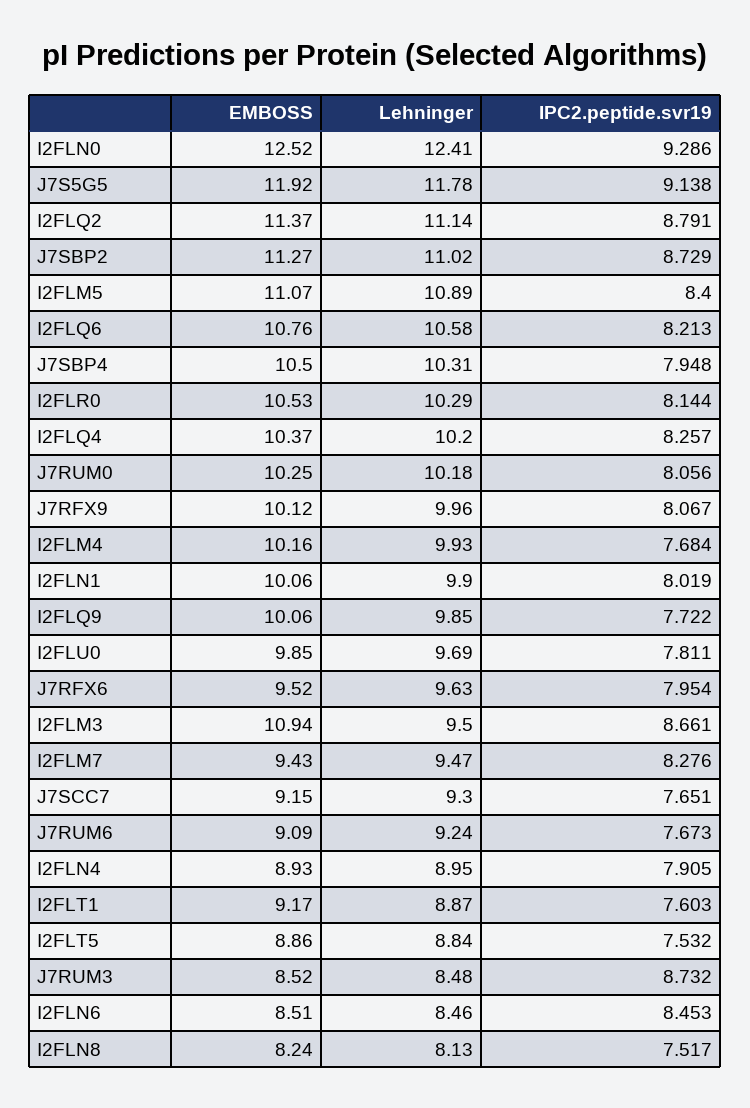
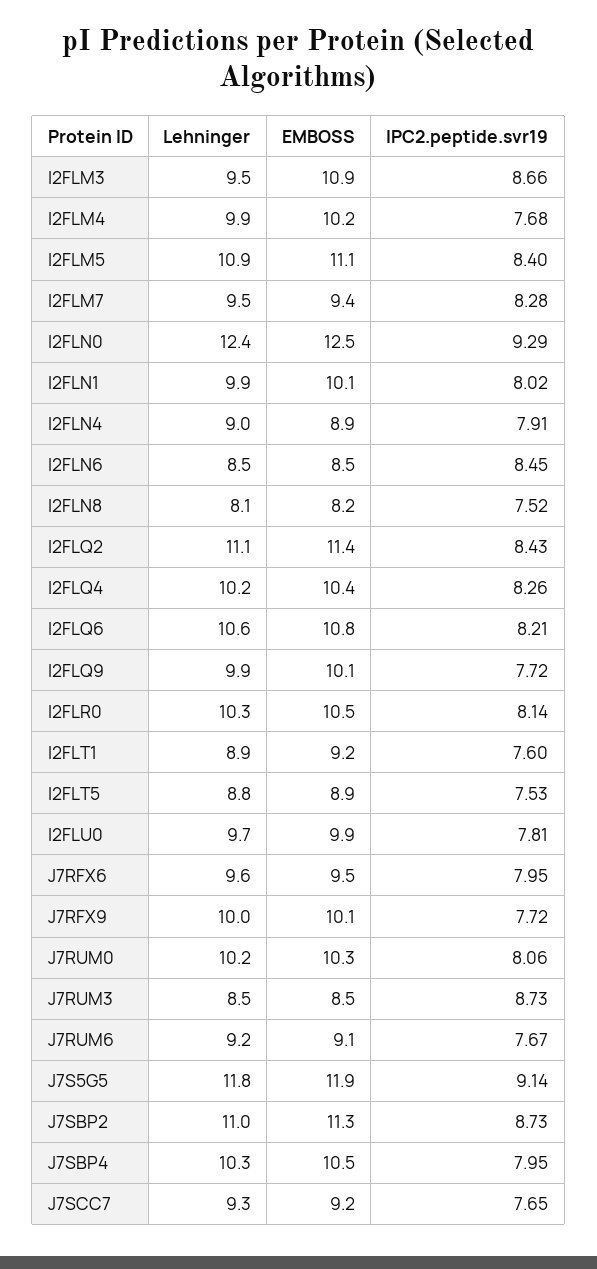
IPC2.peptide.svr19, I2FLQ2: 8.791 -> 8.43
IPC2.peptide.svr19, J7RFX9: 8.067 -> 7.72

